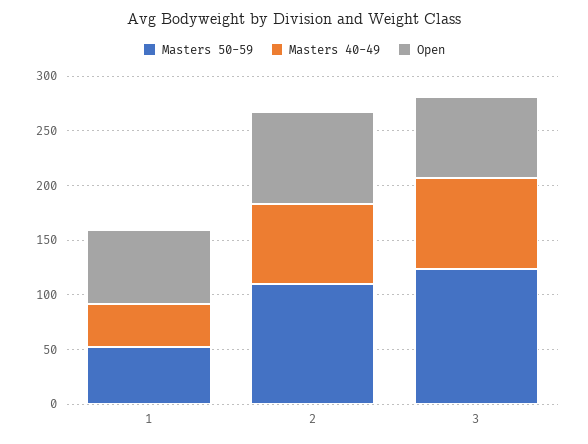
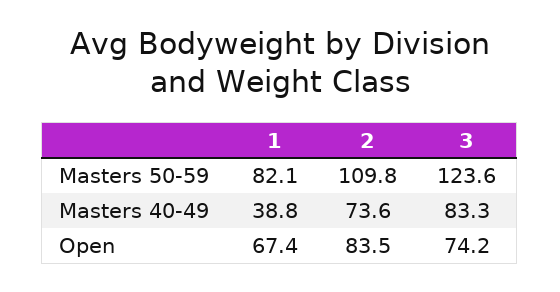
Masters 50-59, 1: 50 -> 82.1

